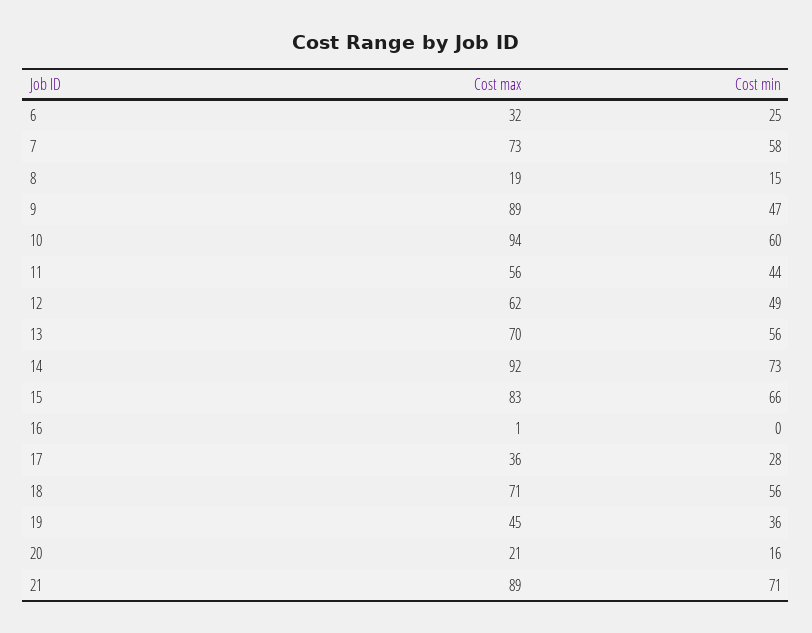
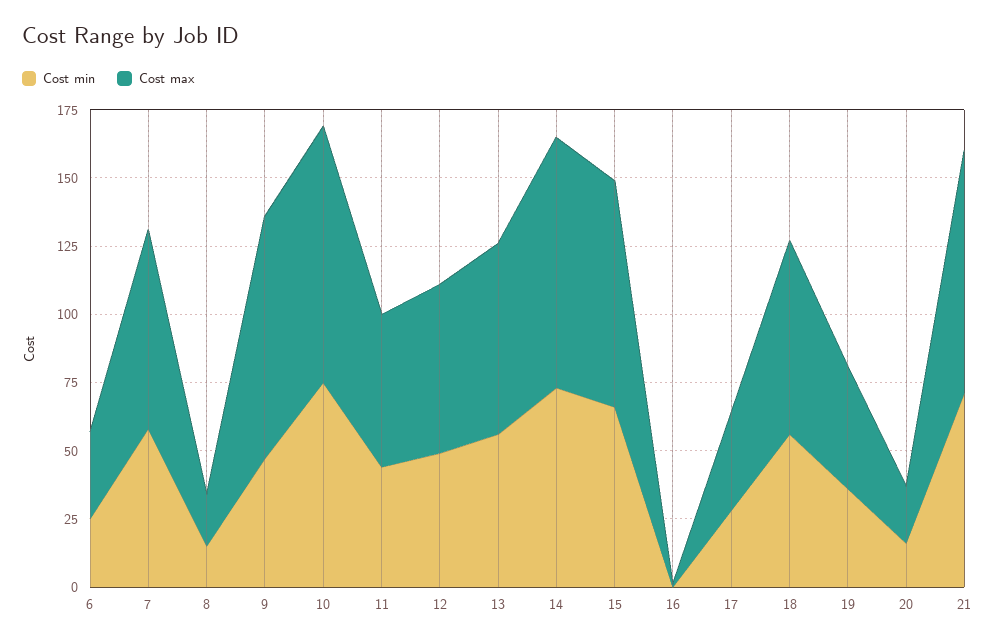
Cost min, 10: 60 -> 75

